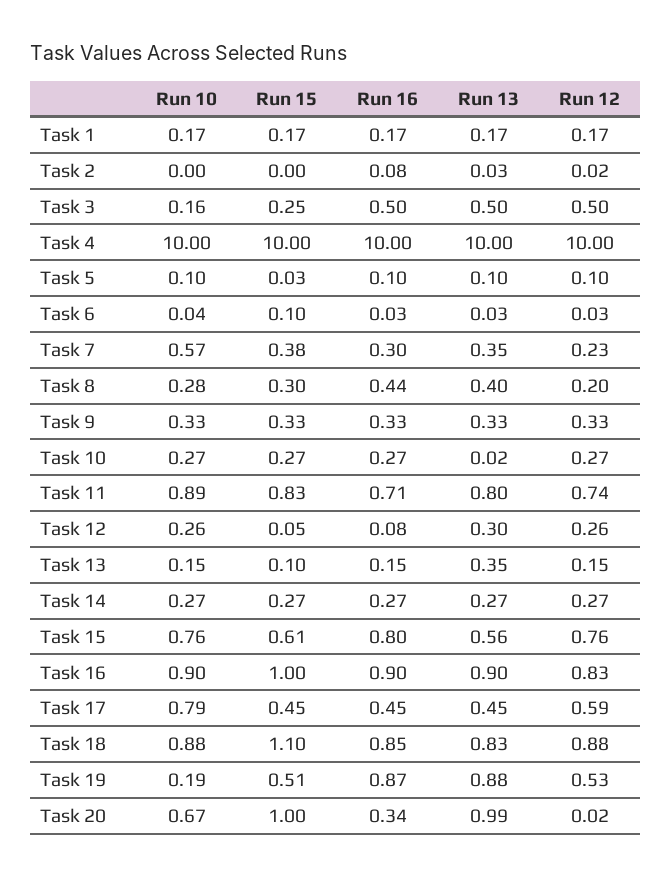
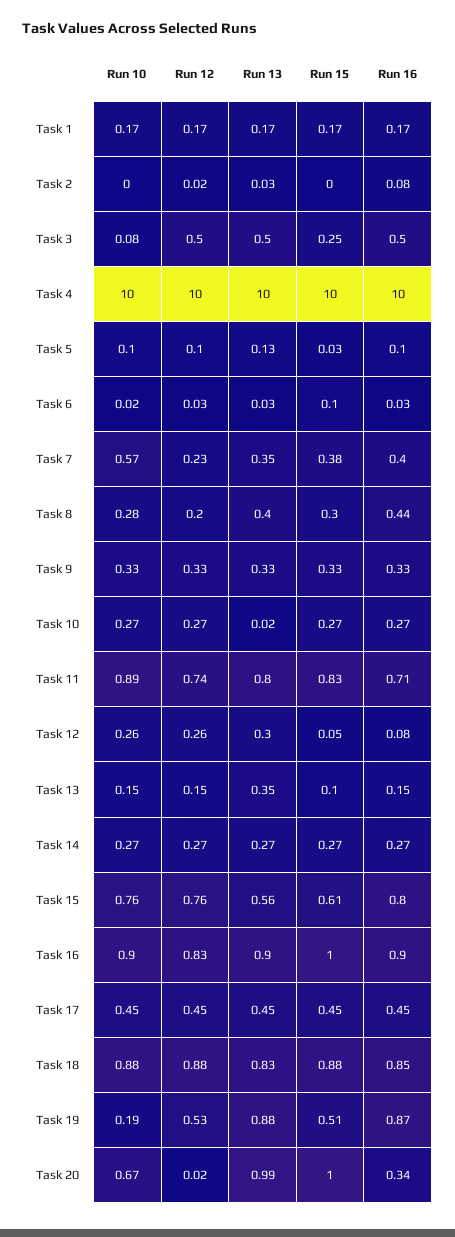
Run 10, Task 3: 0.16 -> 0.08
Run 13, Task 5: 0.1 -> 0.13
Run 10, Task 6: 0.04 -> 0.02
Run 16, Task 7: 0.3 -> 0.4
Run 10, Task 17: 0.79 -> 0.45
Run 12, Task 17: 0.59 -> 0.45
Run 15, Task 18: 1.1 -> 0.88

